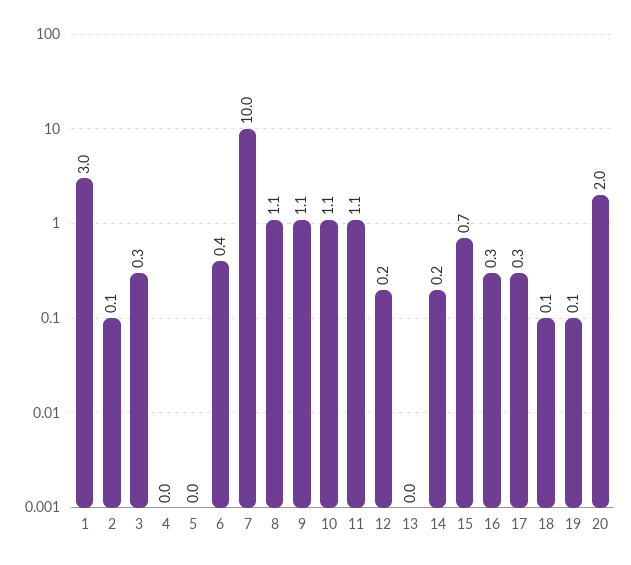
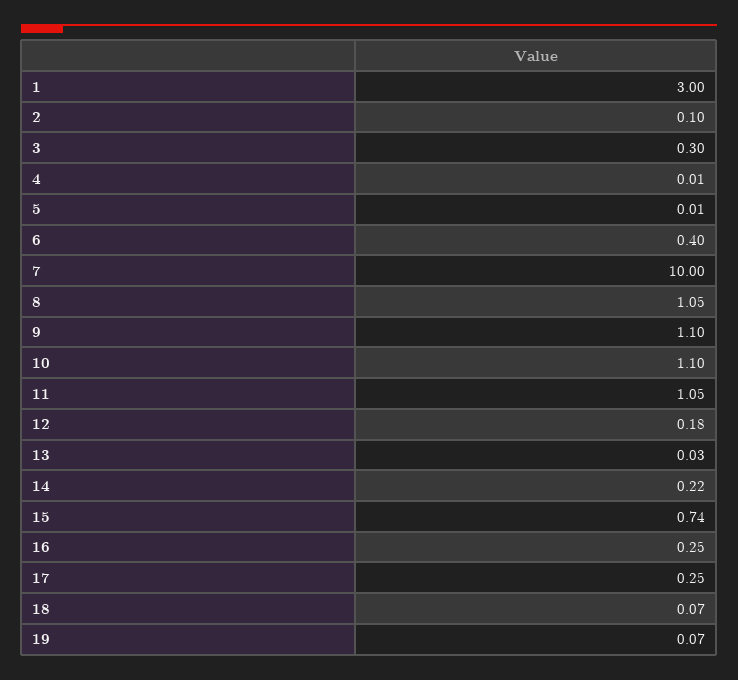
20: 2 -> none

